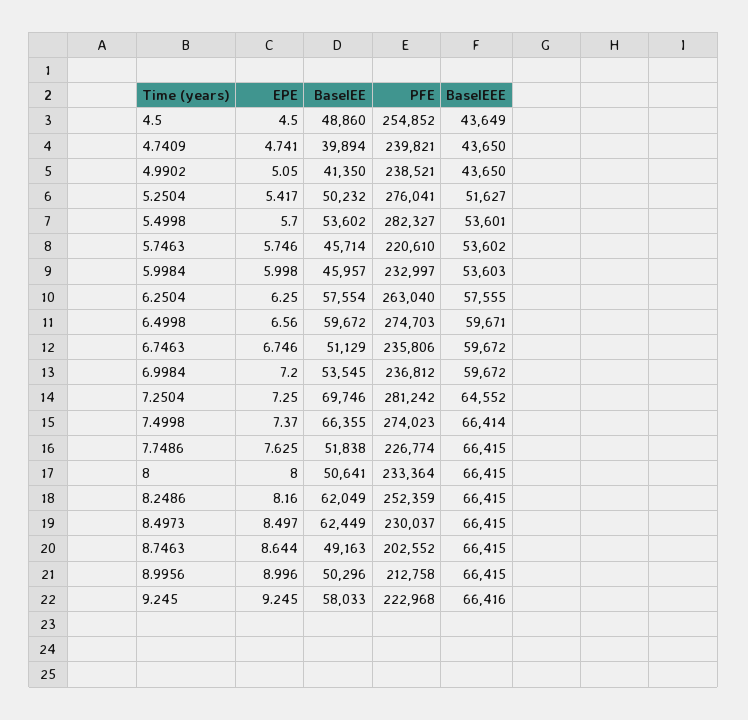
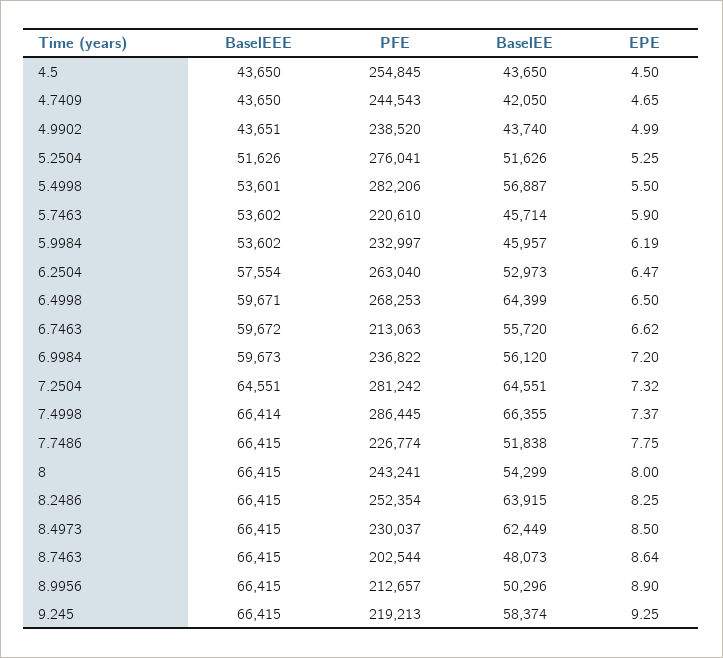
BaselEE, 4.5: 48860 -> 43650
PFE, 4.5: 254852 -> 254845
BaselEEE, 4.5: 43649 -> 43650
EPE, 4.7409: 4.741 -> 4.65
BaselEE, 4.7409: 39894 -> 42050
PFE, 4.7409: 239821 -> 244543
EPE, 4.9902: 5.05 -> 4.99
BaselEE, 4.9902: 41350 -> 43740
PFE, 4.9902: 238521 -> 238520
BaselEEE, 4.9902: 43650 -> 43651
EPE, 5.2504: 5.417 -> 5.25
BaselEE, 5.2504: 50232 -> 51626
BaselEEE, 5.2504: 51627 -> 51626
EPE, 5.4998: 5.7 -> 5.5
BaselEE, 5.4998: 53602 -> 56887
PFE, 5.4998: 282327 -> 282206
EPE, 5.7463: 5.746 -> 5.9
EPE, 5.9984: 5.998 -> 6.19
BaselEEE, 5.9984: 53603 -> 53602
EPE, 6.2504: 6.25 -> 6.47
BaselEE, 6.2504: 57554 -> 52973
BaselEEE, 6.2504: 57555 -> 57554
EPE, 6.4998: 6.56 -> 6.5
BaselEE, 6.4998: 59672 -> 64399
PFE, 6.4998: 274703 -> 268253
EPE, 6.7463: 6.746 -> 6.62
BaselEE, 6.7463: 51129 -> 55720
PFE, 6.7463: 235806 -> 213063
BaselEE, 6.9984: 53545 -> 56120
PFE, 6.9984: 236812 -> 236822
BaselEEE, 6.9984: 59672 -> 59673
EPE, 7.2504: 7.25 -> 7.32
BaselEE, 7.2504: 69746 -> 64551
BaselEEE, 7.2504: 64552 -> 64551
PFE, 7.4998: 274023 -> 286445
EPE, 7.7486: 7.625 -> 7.75
BaselEE, 8: 50641 -> 54299
PFE, 8: 233364 -> 243241
EPE, 8.2486: 8.16 -> 8.25
BaselEE, 8.2486: 62049 -> 63915
PFE, 8.2486: 252359 -> 252354
BaselEE, 8.7463: 49163 -> 48073
PFE, 8.7463: 202552 -> 202544
EPE, 8.9956: 8.996 -> 8.9
PFE, 8.9956: 212758 -> 212657
BaselEE, 9.245: 58033 -> 58374
PFE, 9.245: 222968 -> 219213
BaselEEE, 9.245: 66416 -> 66415

